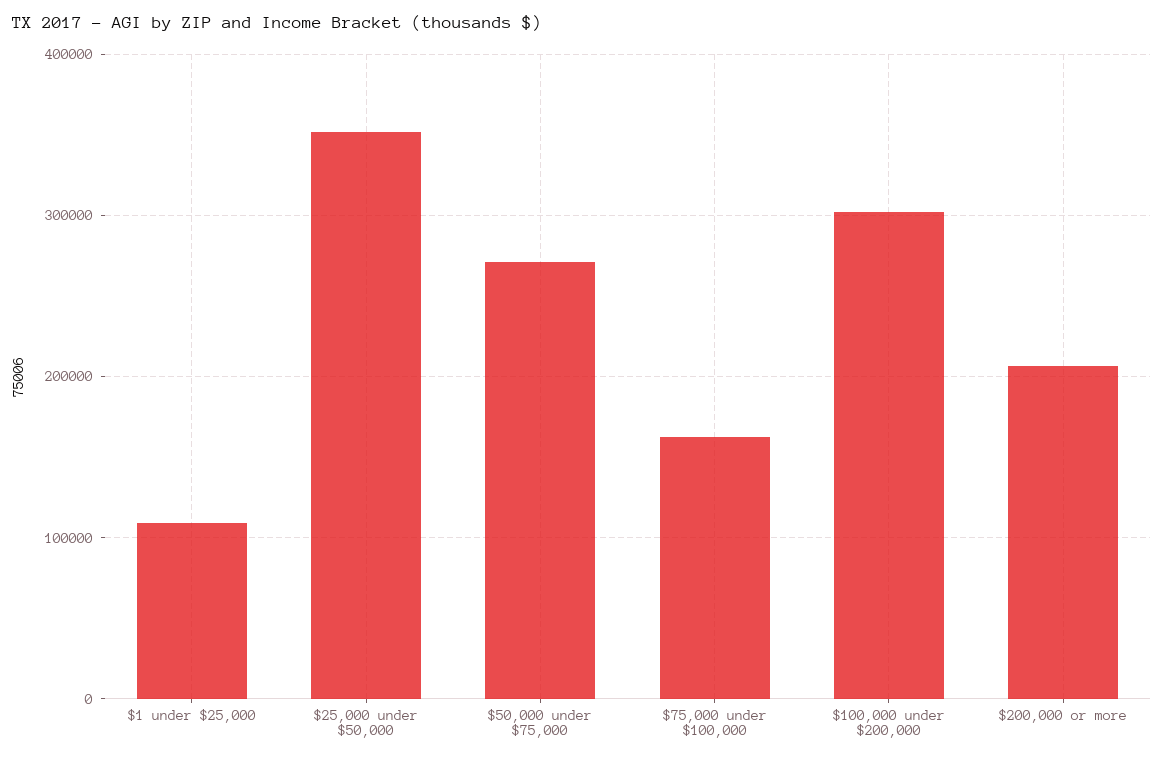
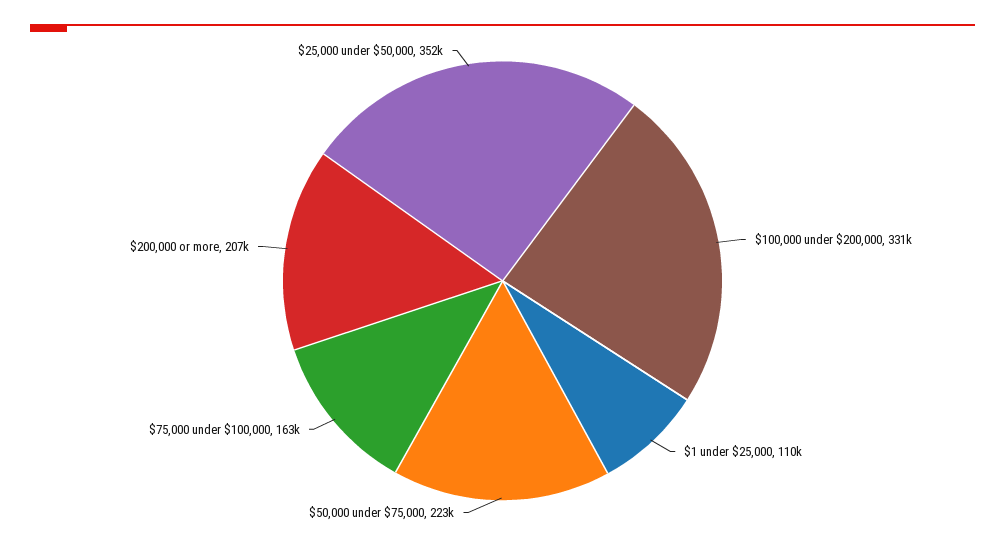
$50,000 under $75,000: 270000 -> 223000
$100,000 under $200,000: 300000 -> 331000

